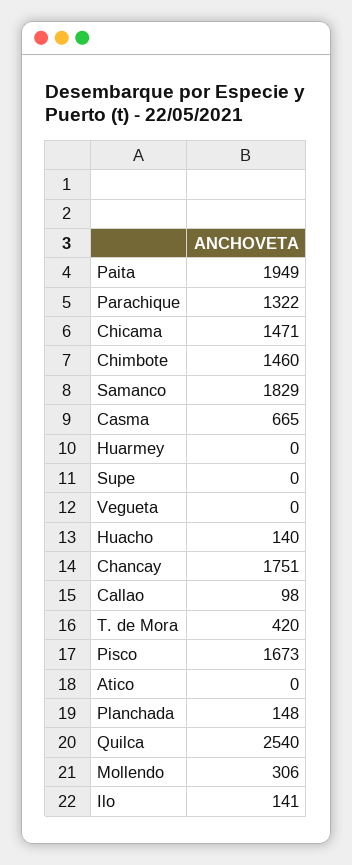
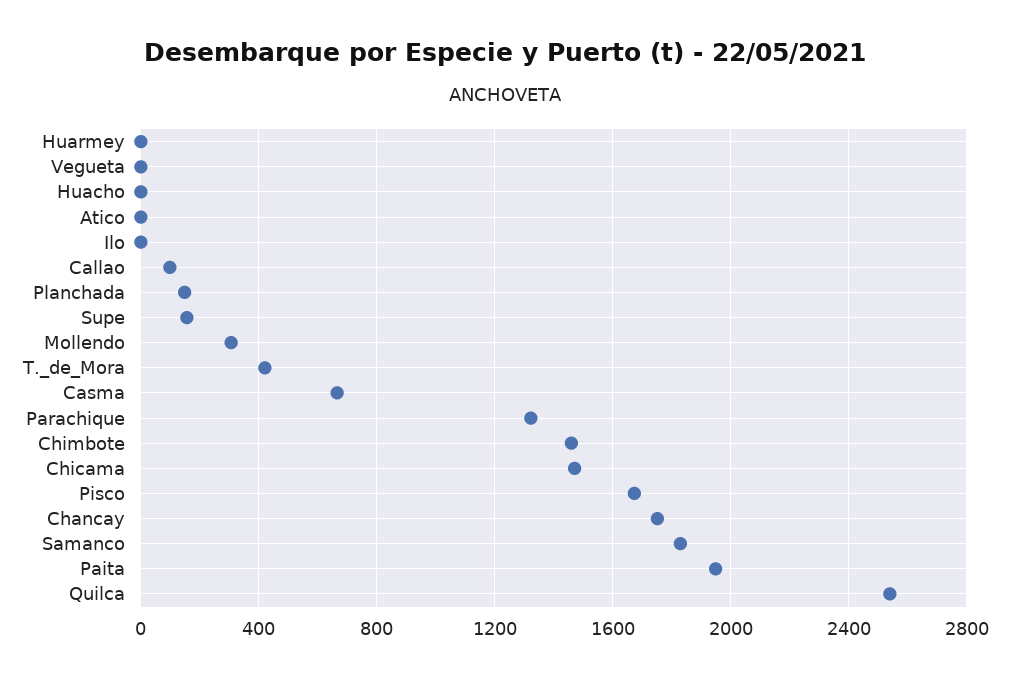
Supe: 0 -> 150
Huacho: 140 -> 0
Ilo: 141 -> 0

